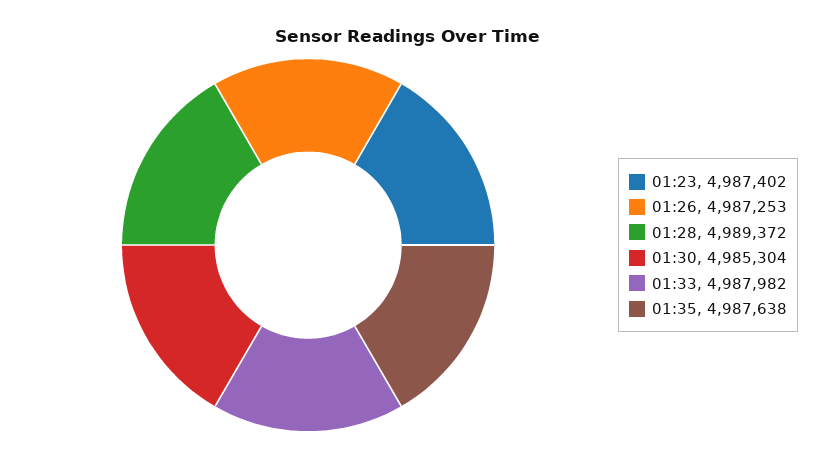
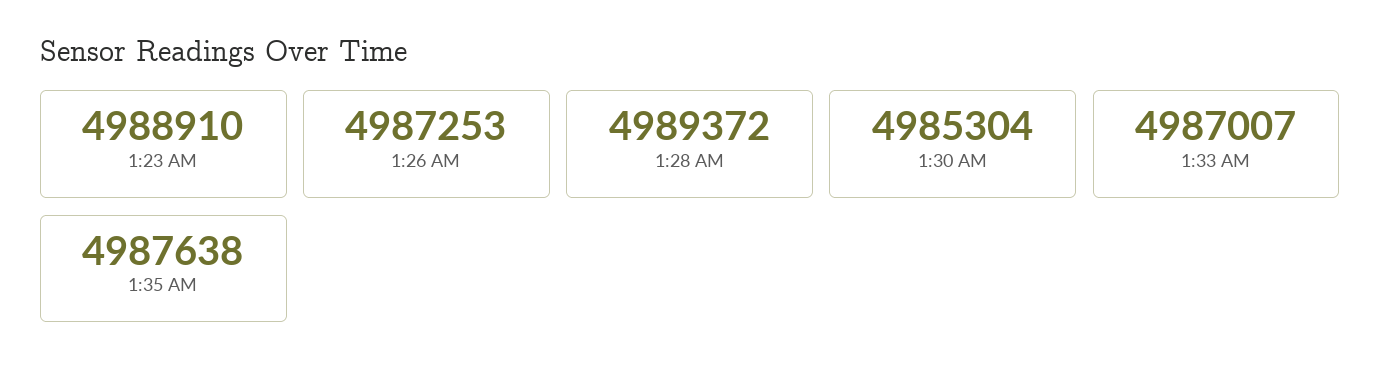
01:23: 4987402 -> 4988910
01:33: 4987982 -> 4987007

